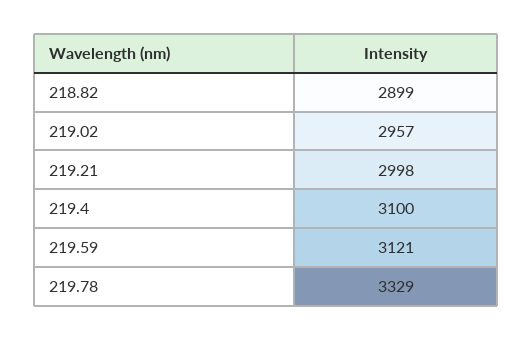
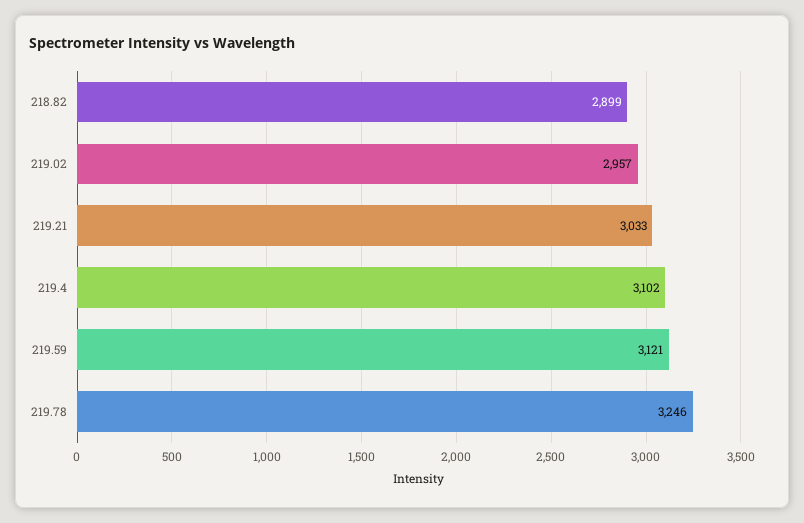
219.21: 2998 -> 3033
219.4: 3100 -> 3102
219.78: 3329 -> 3246

